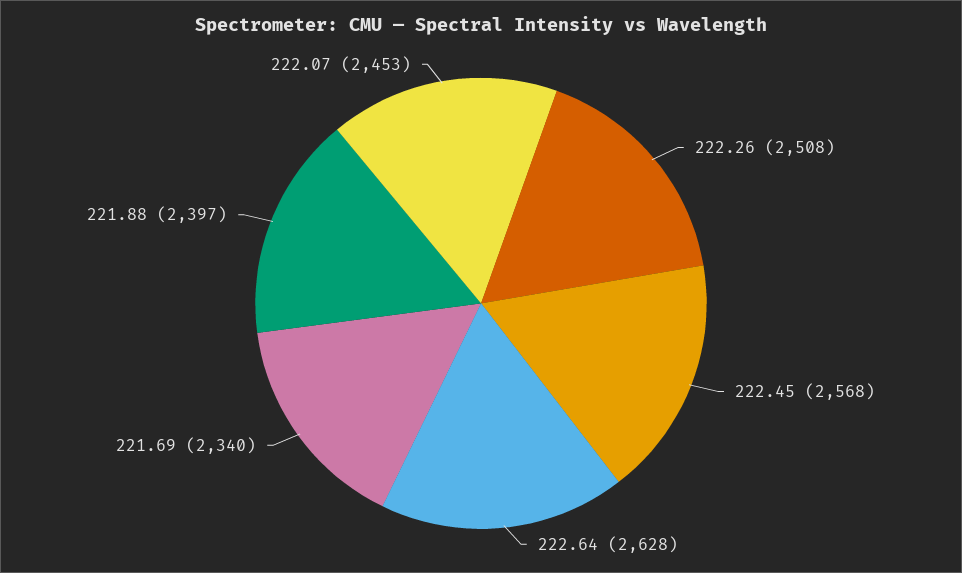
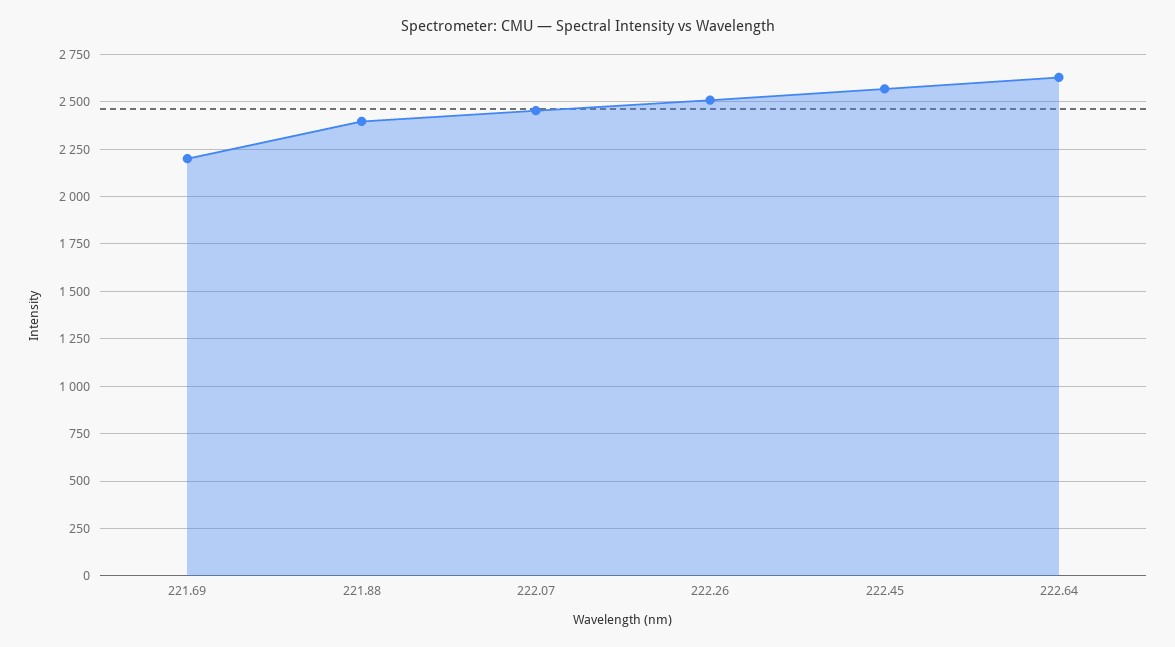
221.69: 2340 -> 2200

